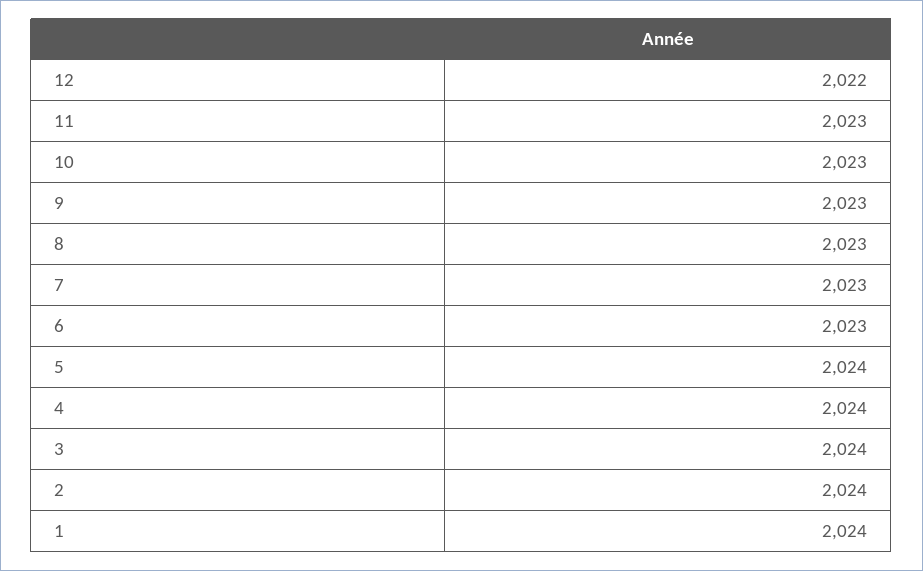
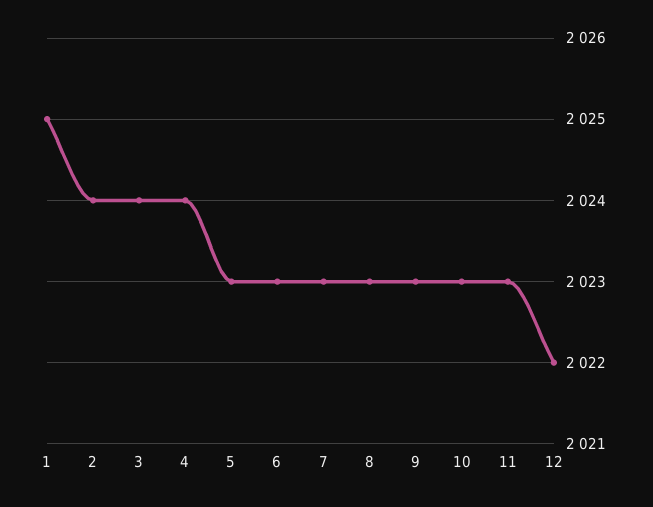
5: 2024 -> 2023
1: 2024 -> 2025

